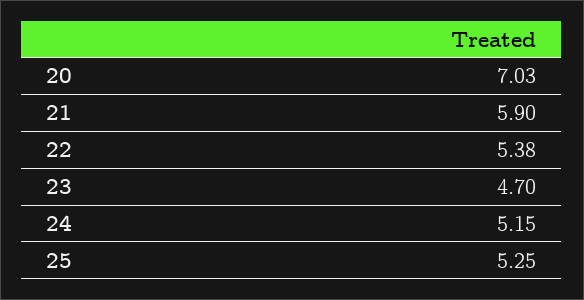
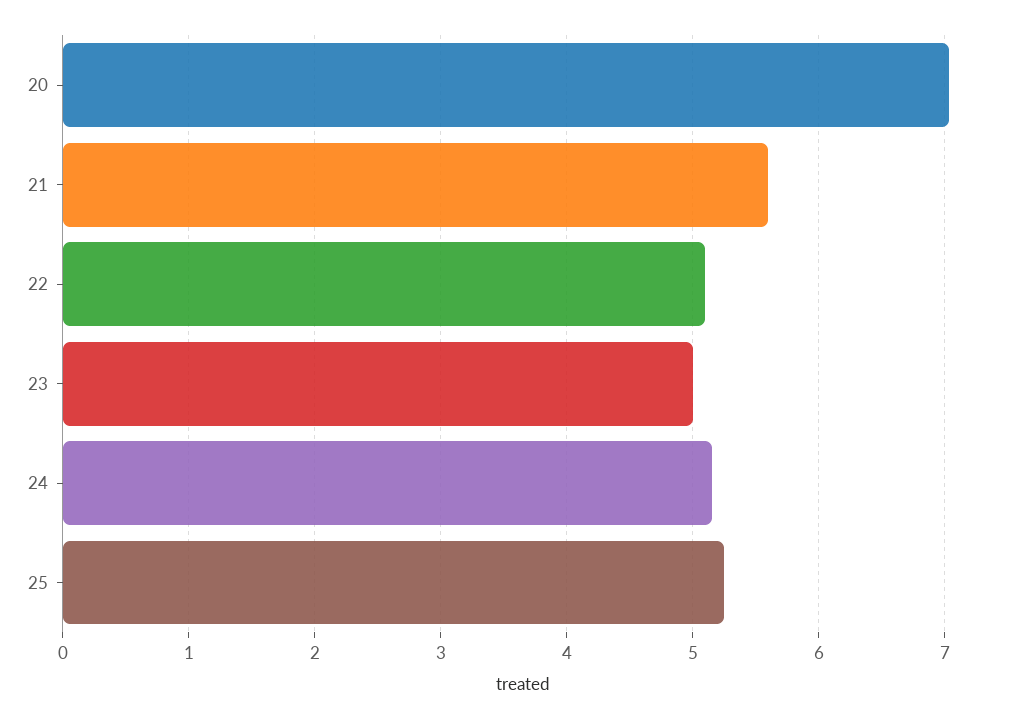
21: 5.9 -> 5.6
22: 5.38 -> 5.1
23: 4.7 -> 5

